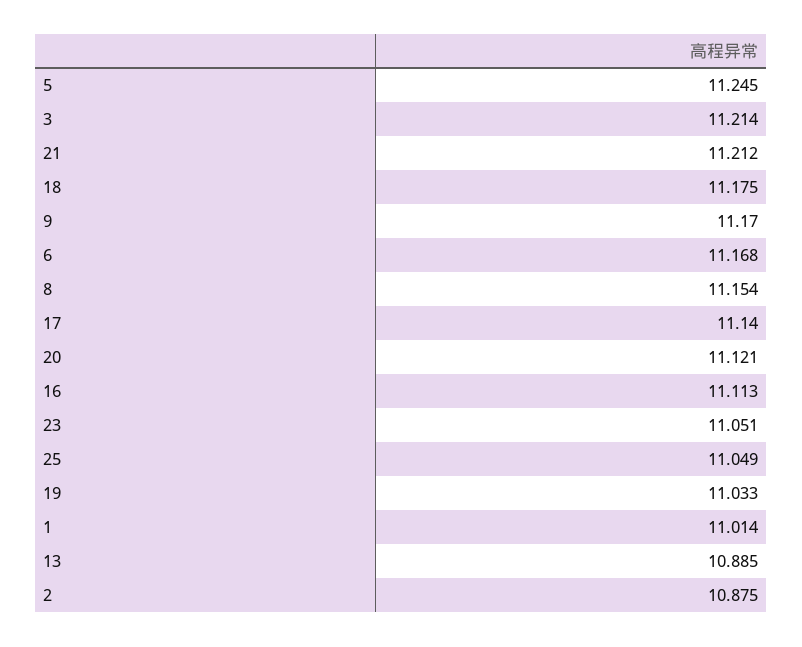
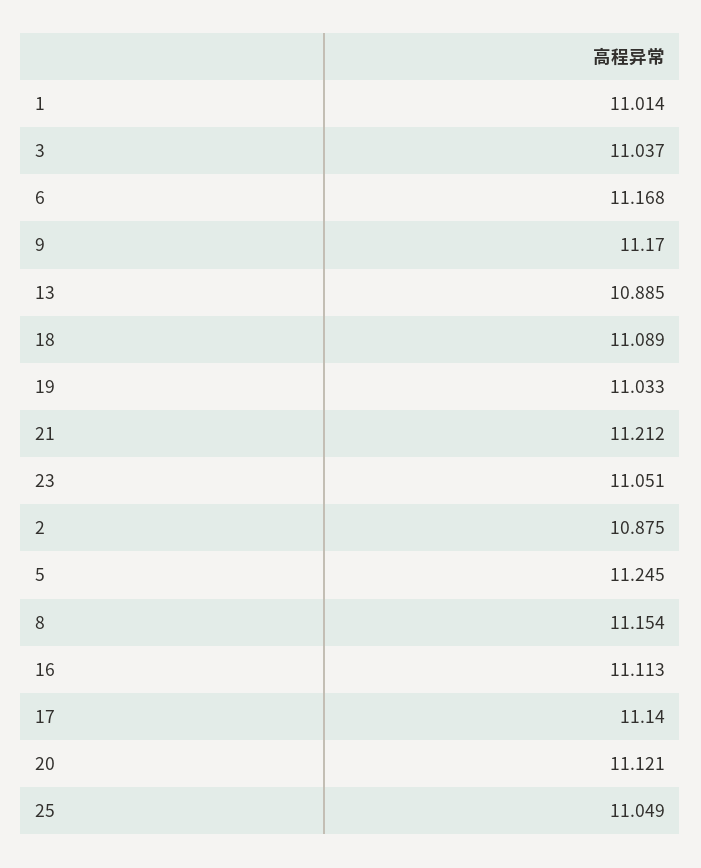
3: 11.214 -> 11.037
18: 11.175 -> 11.089

